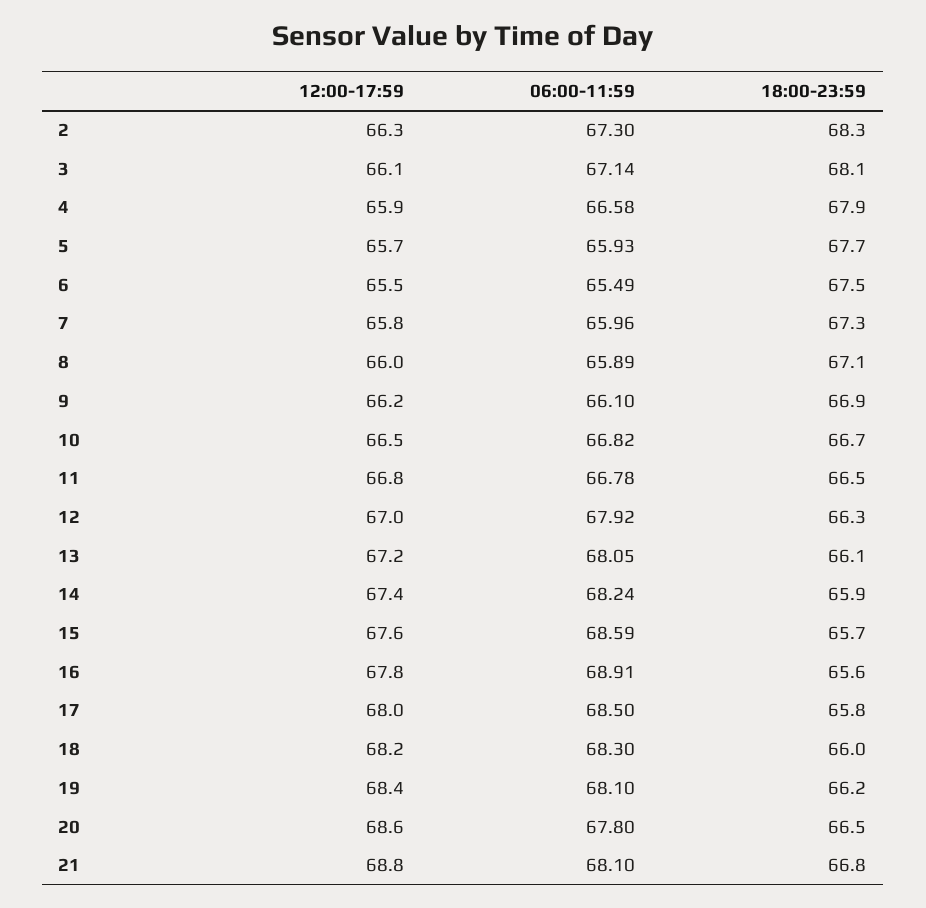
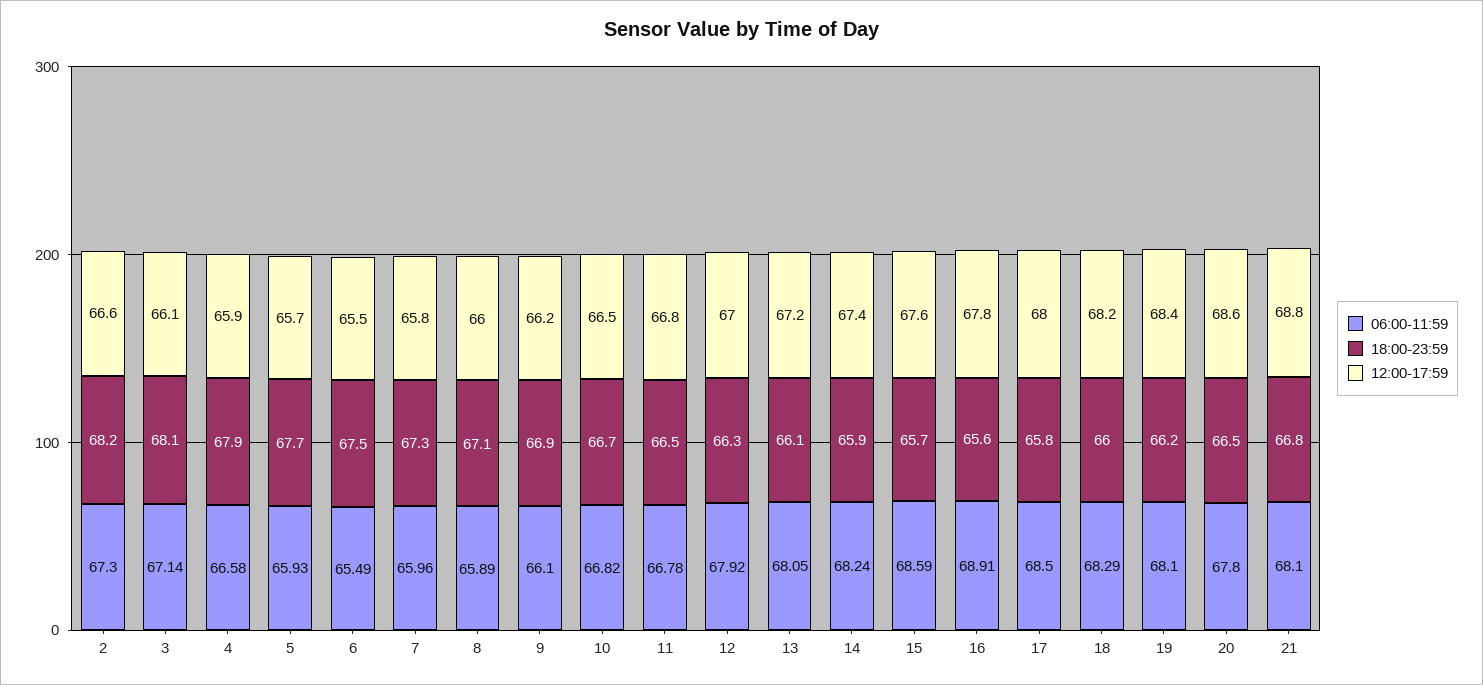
12:00-17:59, 2: 66.3 -> 66.6
18:00-23:59, 2: 68.3 -> 68.2
06:00-11:59, 18: 68.3 -> 68.29

